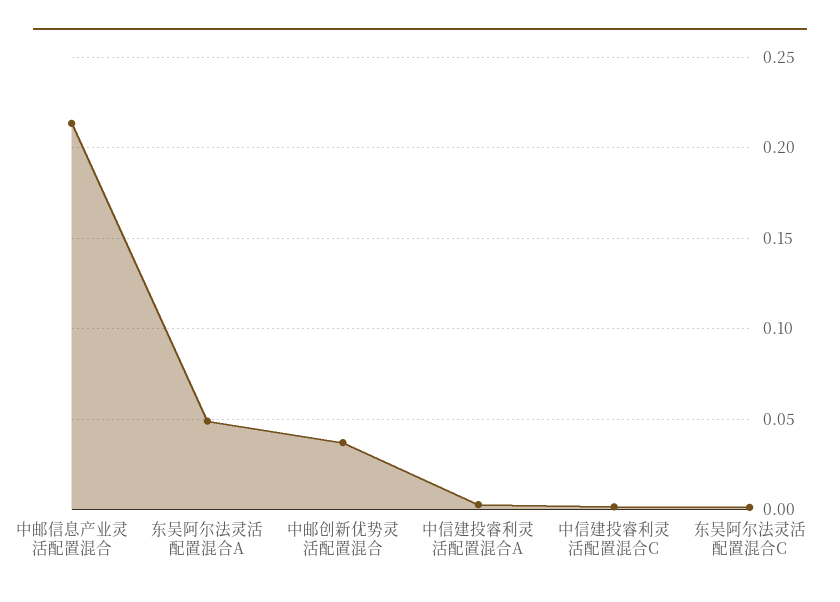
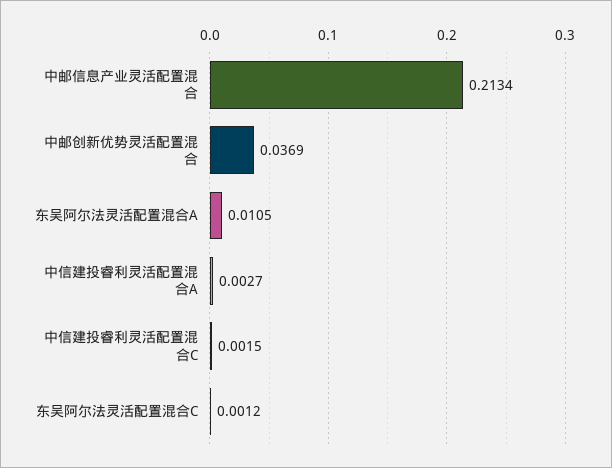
东吴阿尔法灵活配置混合A: 0.05 -> 0.0105

